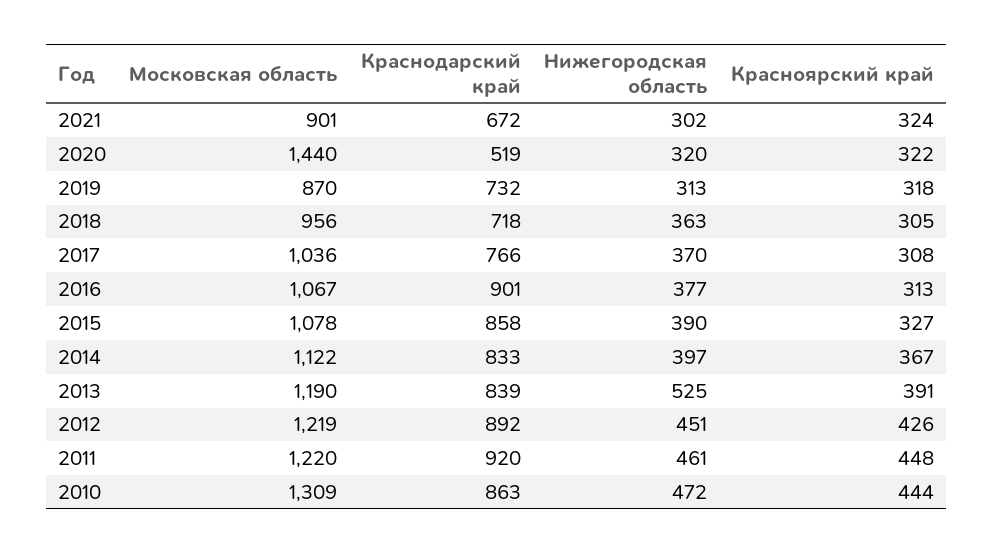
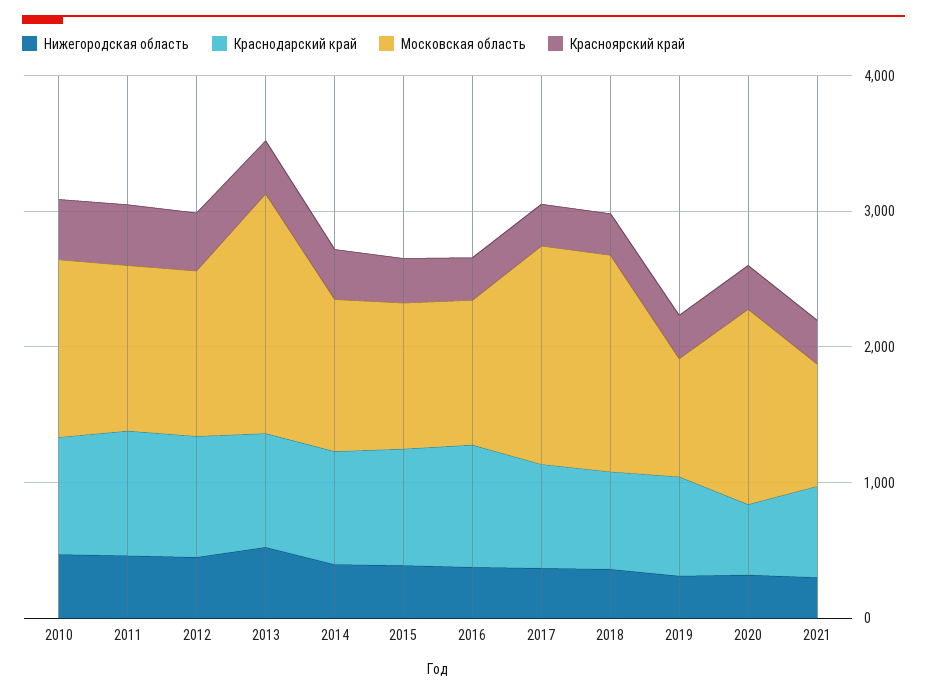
Московская область, 2018: 956 -> 1600
Московская область, 2017: 1036 -> 1600
Московская область, 2013: 1190 -> 1800

